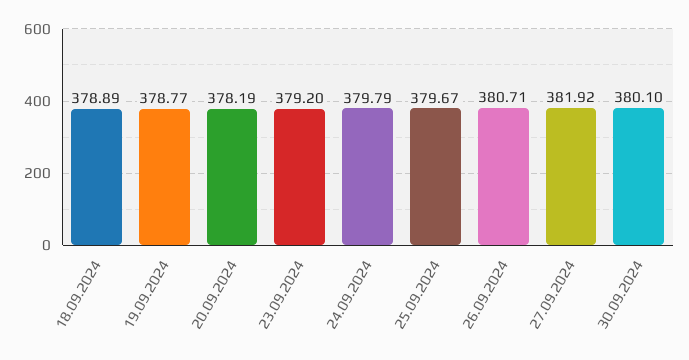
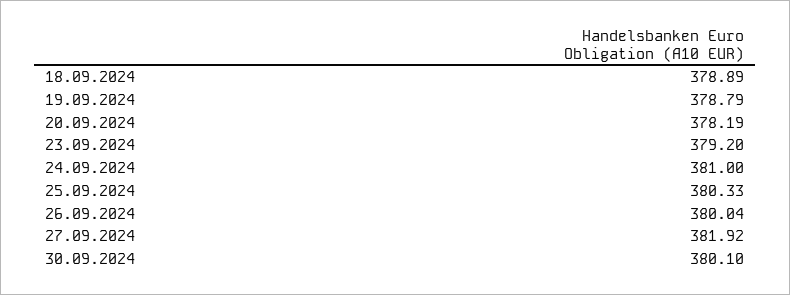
19.09.2024: 378.77 -> 378.79
24.09.2024: 379.79 -> 381
25.09.2024: 379.67 -> 380.33
26.09.2024: 380.71 -> 380.04

